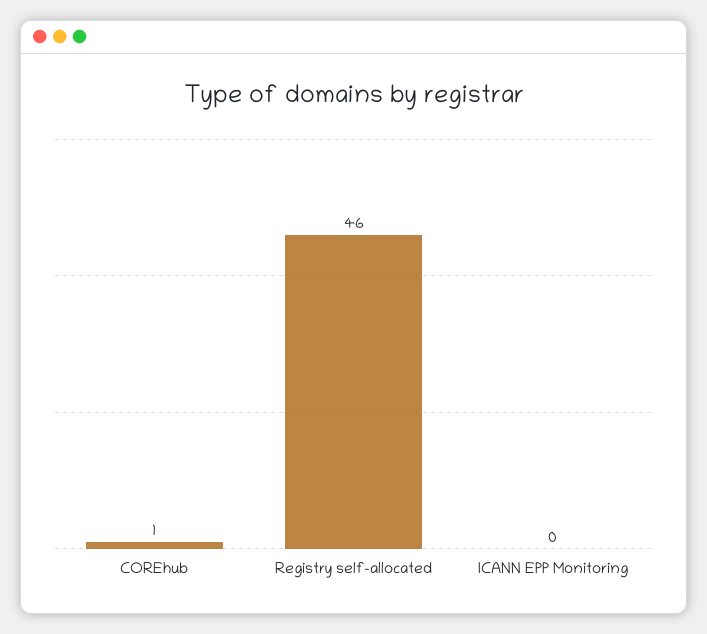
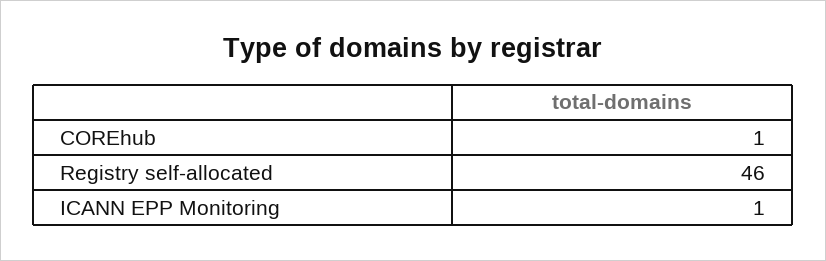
ICANN EPP Monitoring: 0 -> 1

